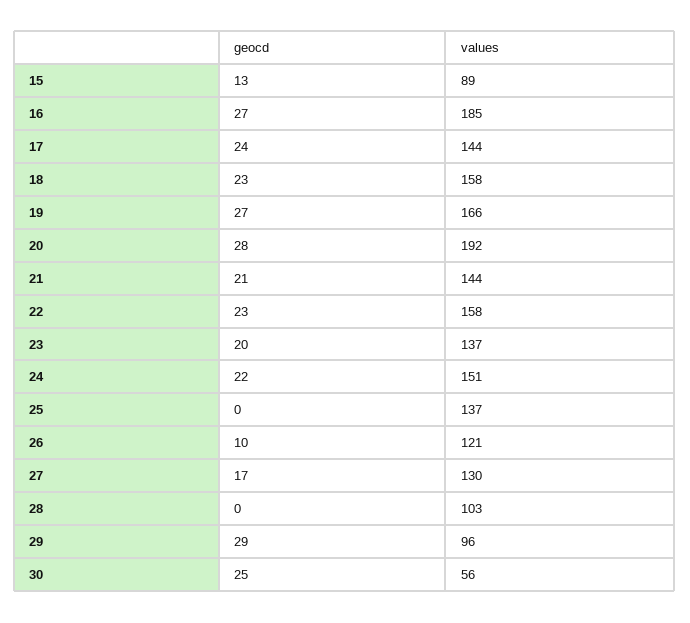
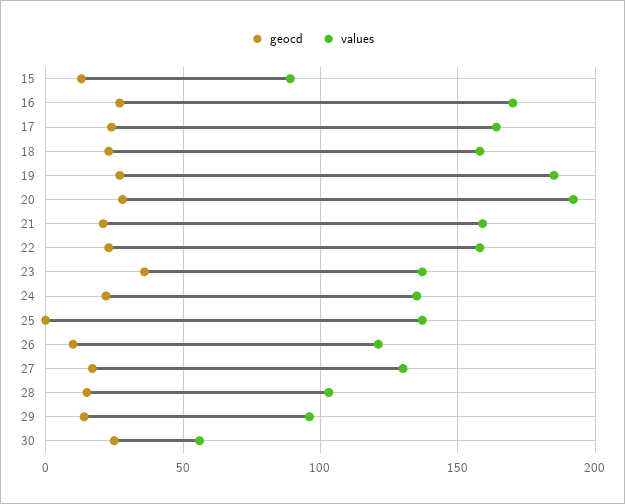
values, 16: 185 -> 170
values, 17: 144 -> 165
values, 19: 166 -> 185
values, 21: 144 -> 160
geocd, 23: 20 -> 35
values, 24: 151 -> 135
geocd, 28: 0 -> 15
geocd, 29: 29 -> 15

